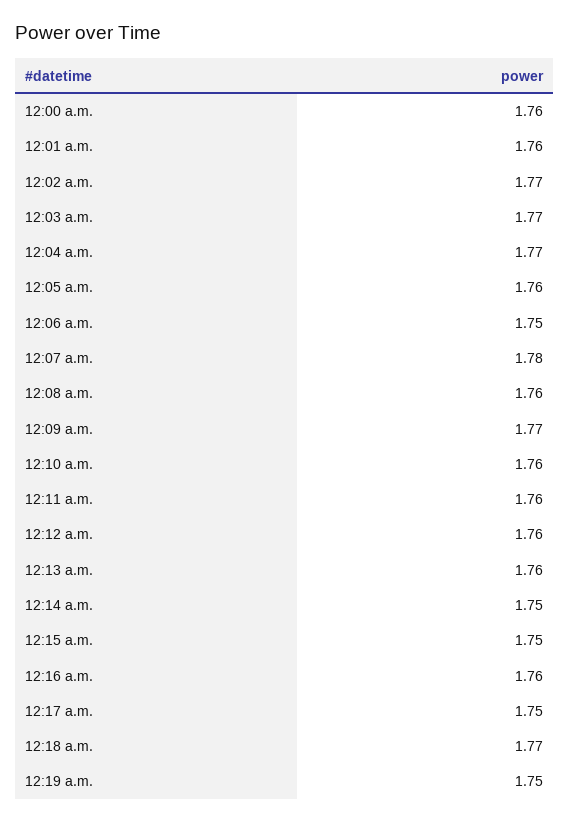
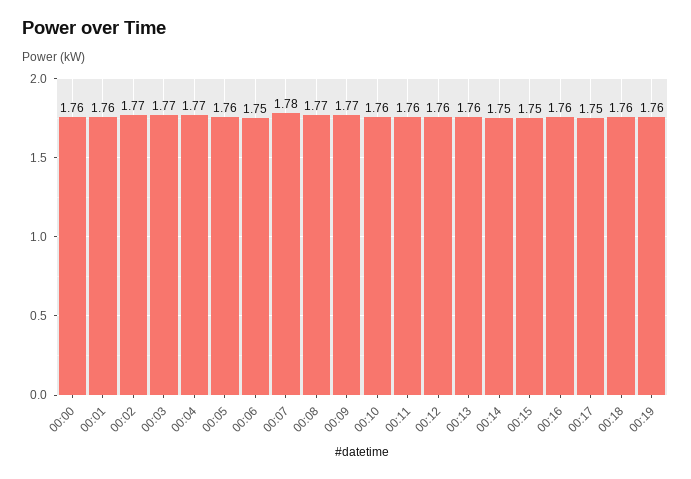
12:08 a.m.: 1.76 -> 1.77
12:18 a.m.: 1.77 -> 1.76
12:19 a.m.: 1.75 -> 1.76

